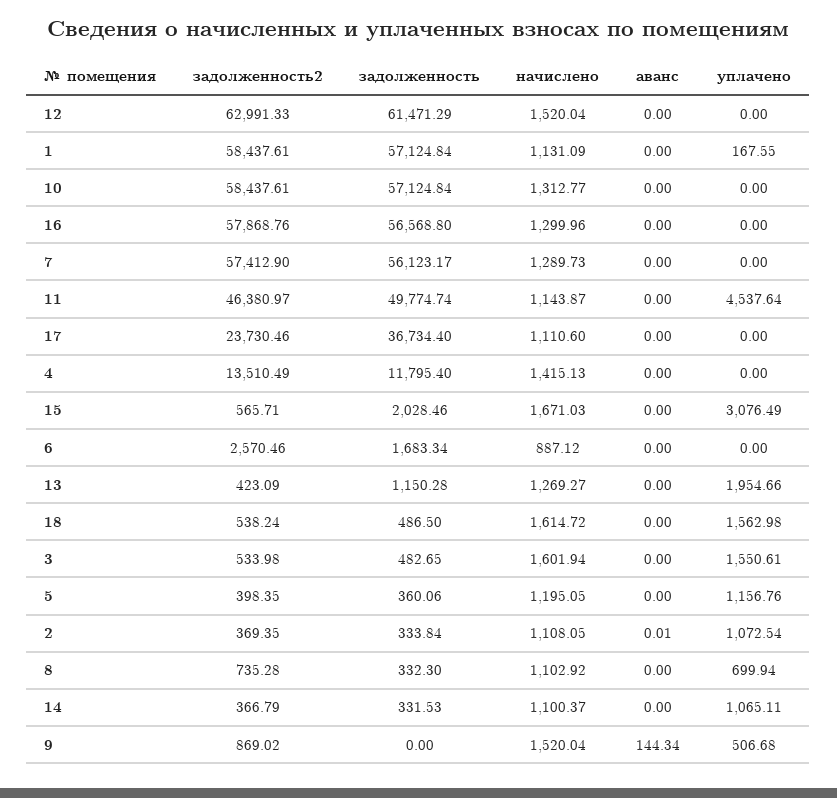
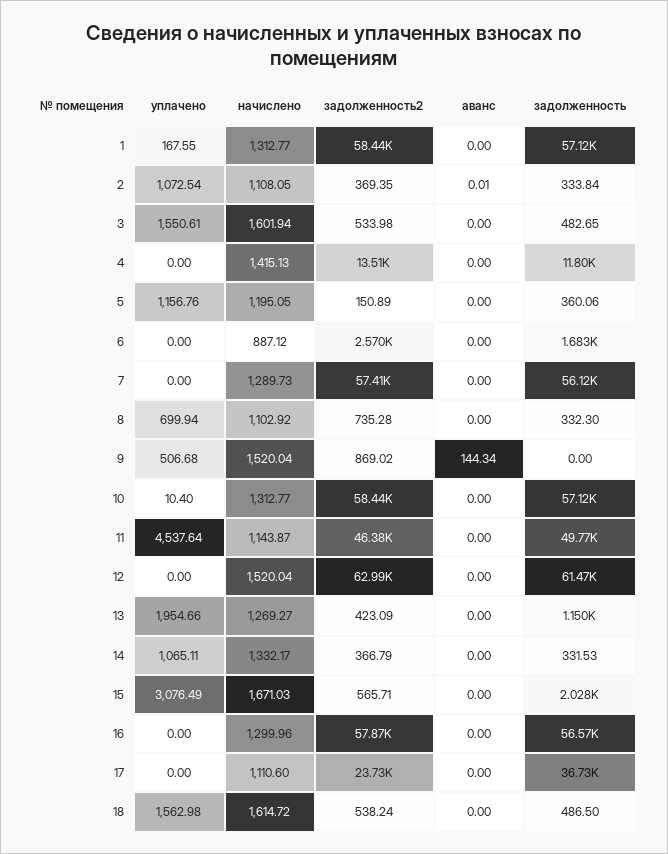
начислено, 1: 1131.09 -> 1312.77
уплачено, 10: 0 -> 10.4
задолженность2, 5: 398.35 -> 150.89
начислено, 14: 1100.37 -> 1332.17

